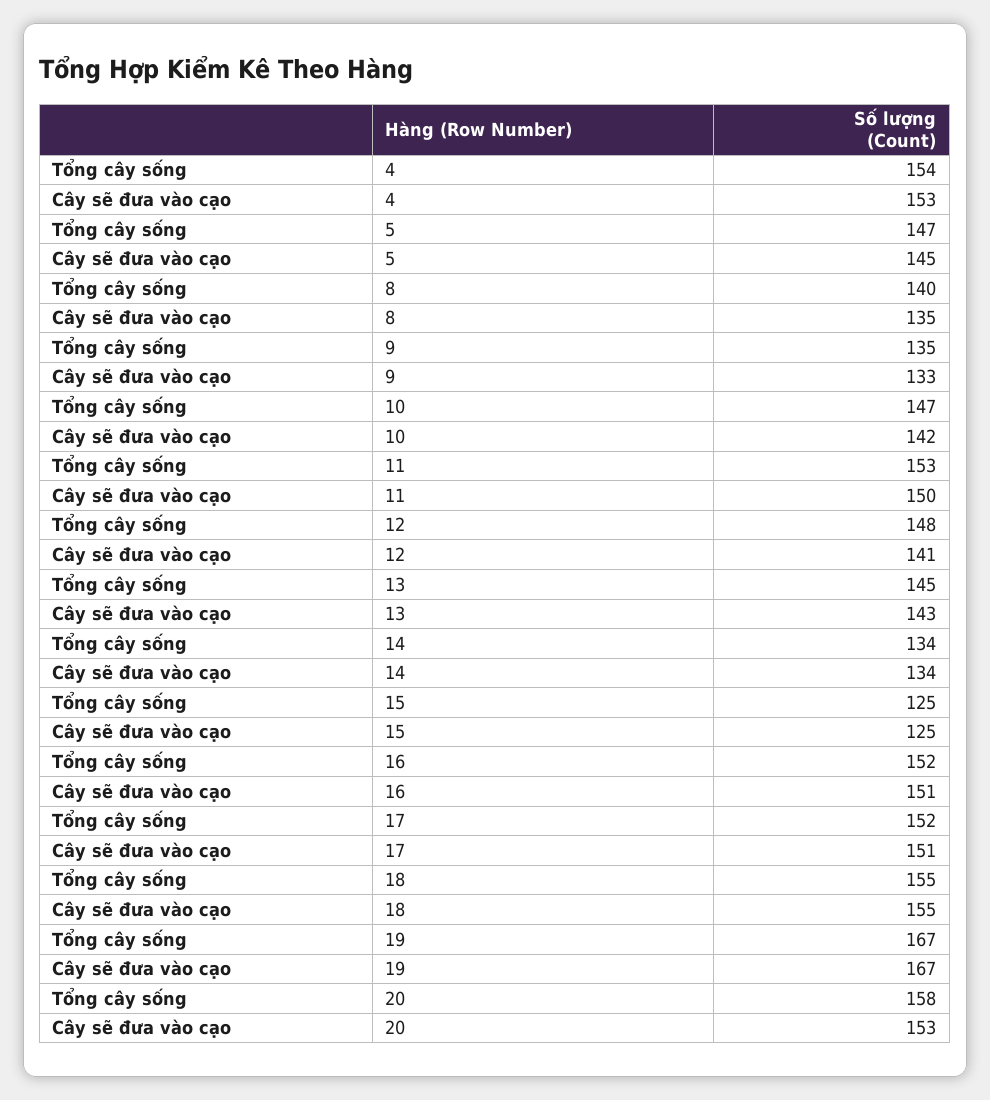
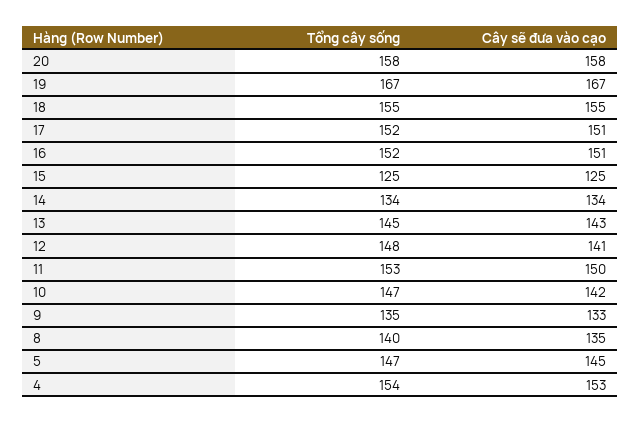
Cây sẽ đưa vào cạo, 20: 153 -> 158

